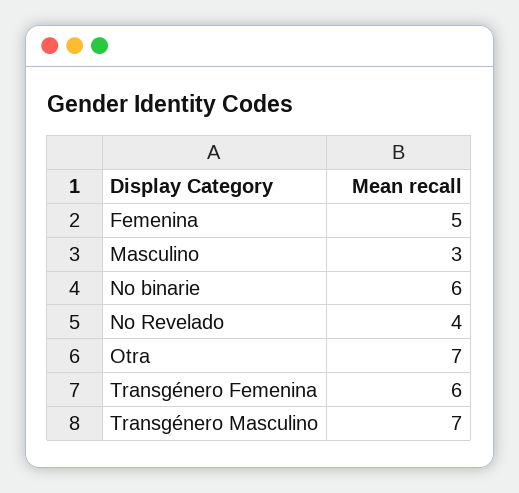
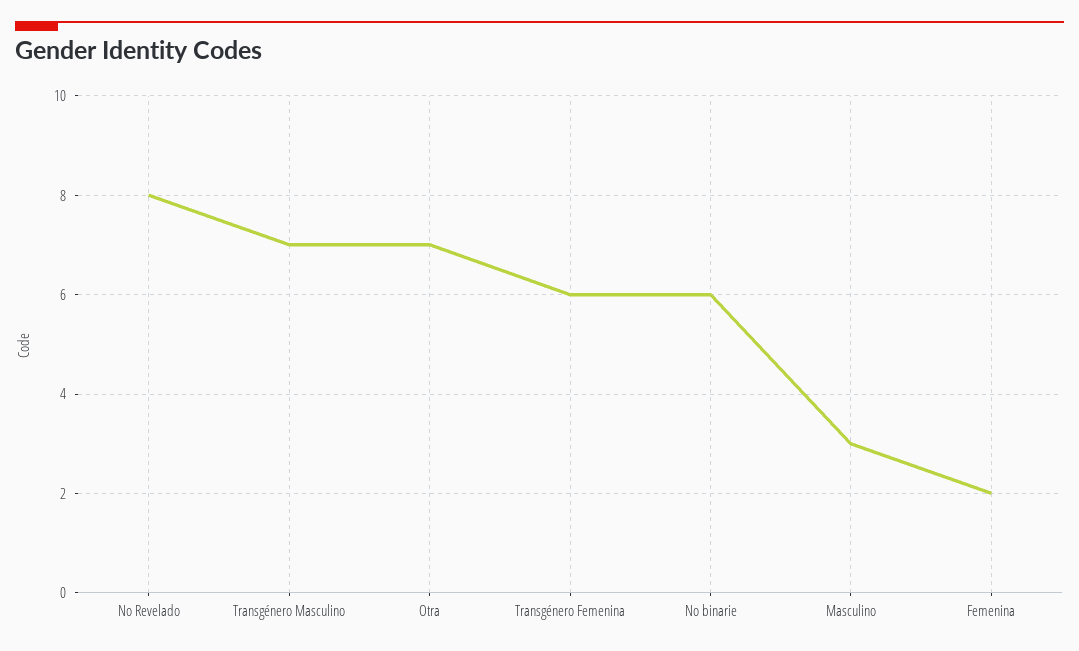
Femenina: 5 -> 2
No Revelado: 4 -> 8

